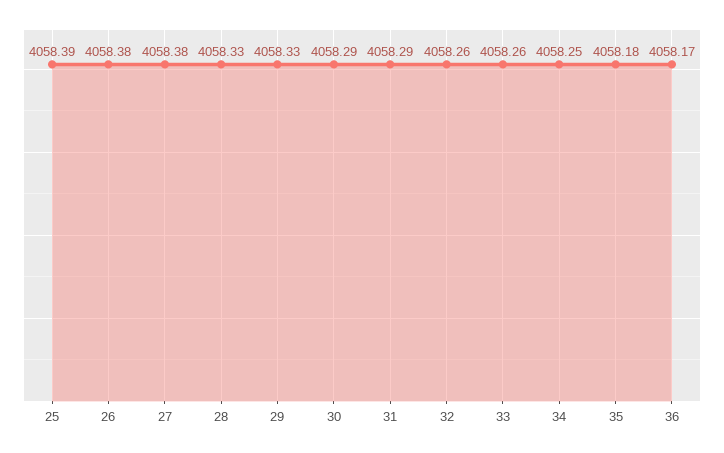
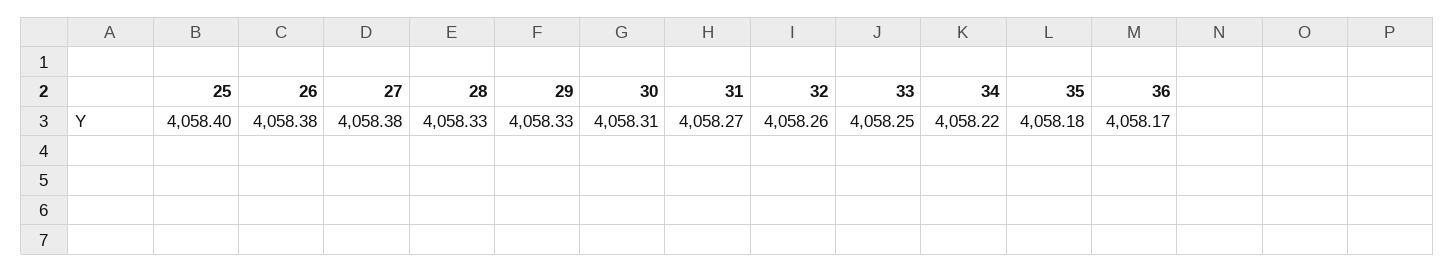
25: 4058.39 -> 4058.4
30: 4058.29 -> 4058.31
31: 4058.29 -> 4058.27
33: 4058.26 -> 4058.25
34: 4058.25 -> 4058.22

